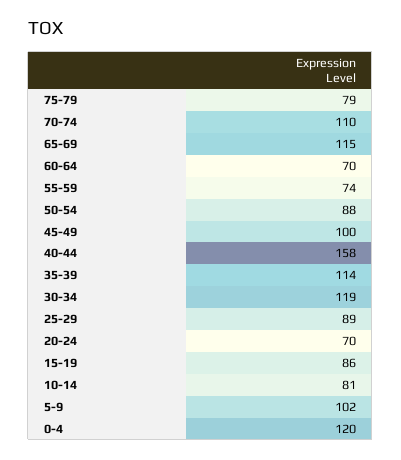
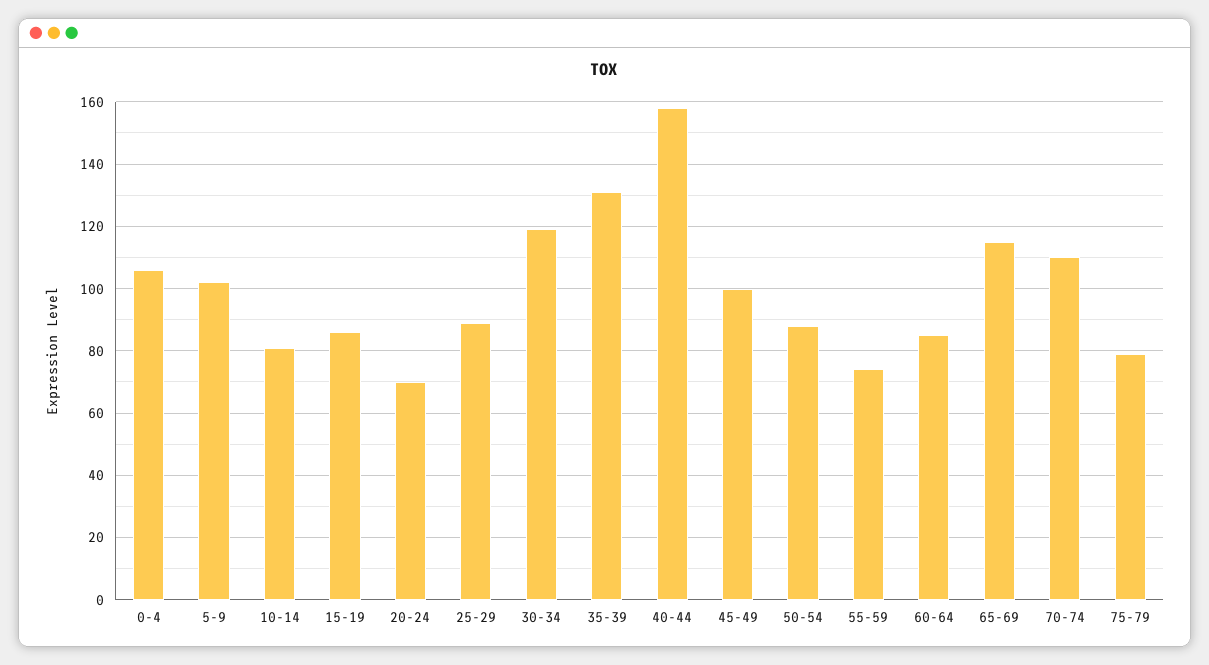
60-64: 70 -> 85
35-39: 114 -> 130
0-4: 120 -> 105

